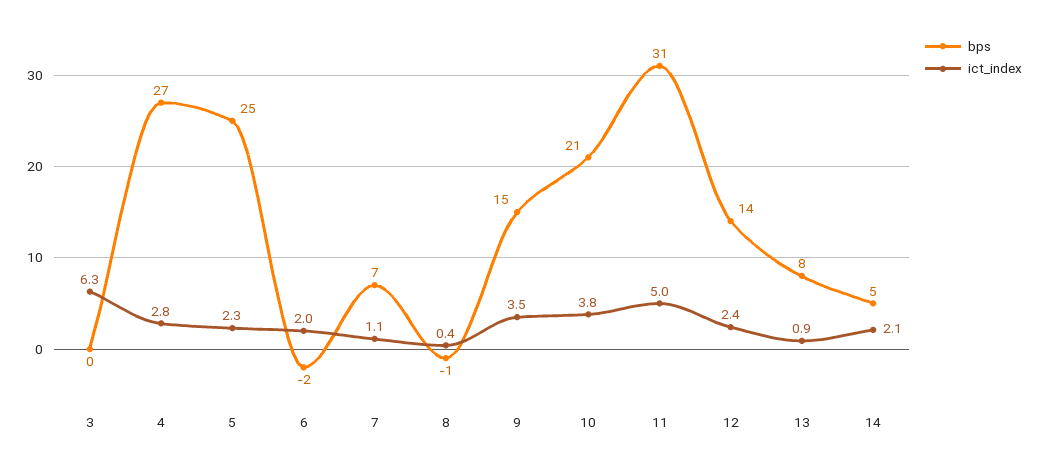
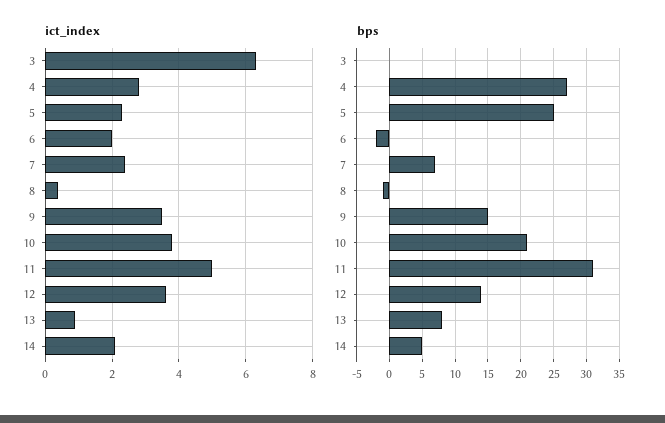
ict_index, 7: 1.1 -> 2.5
ict_index, 12: 2.4 -> 3.5

